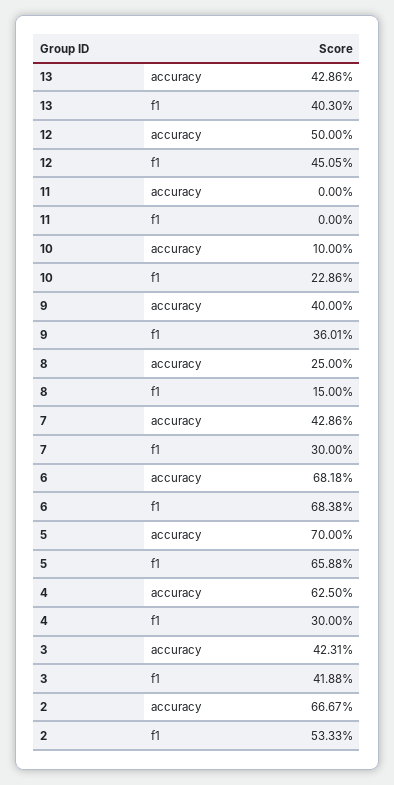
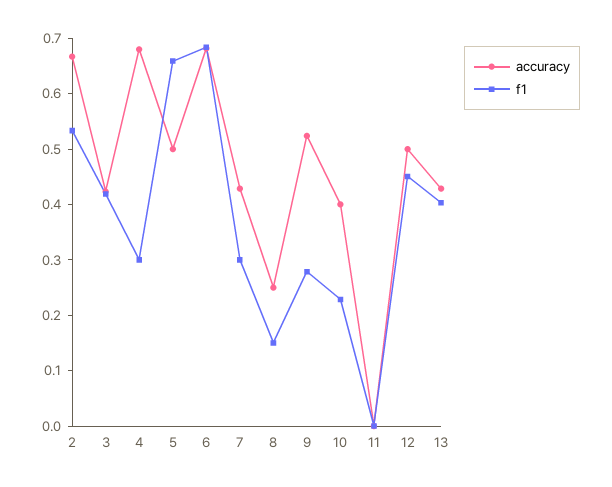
accuracy, 10: 0.1 -> 0.4
accuracy, 9: 0.4 -> 0.52
f1, 9: 0.3601 -> 0.28
accuracy, 5: 0.7 -> 0.5
accuracy, 4: 0.625 -> 0.68

